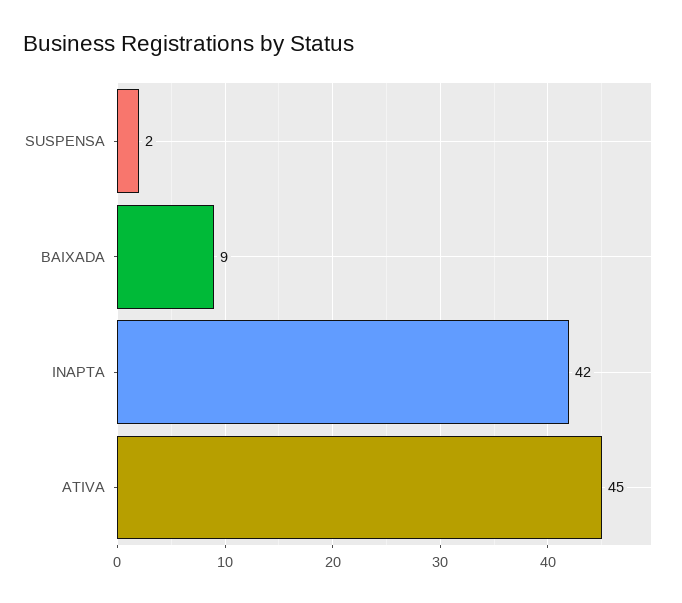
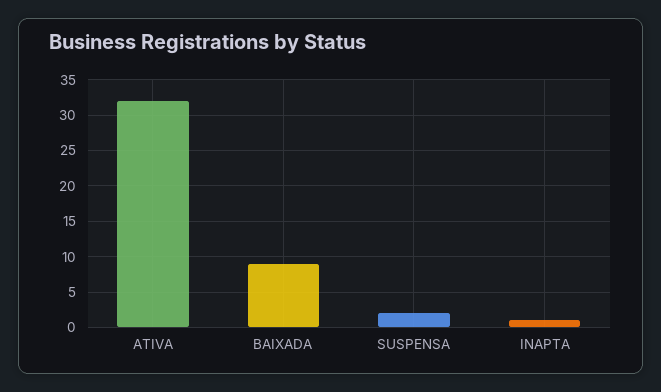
INAPTA: 42 -> 1
ATIVA: 45 -> 32

